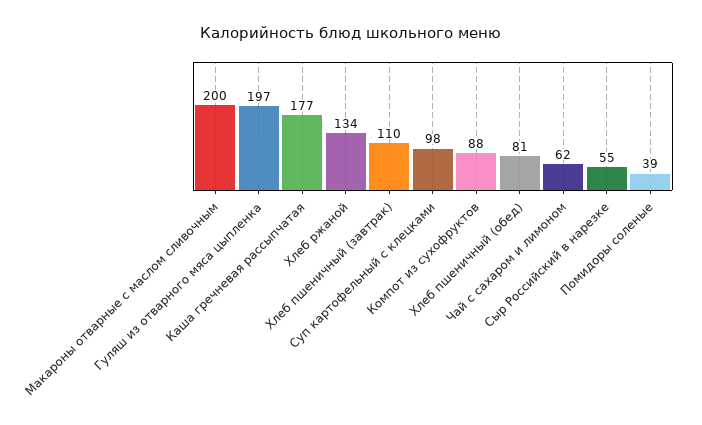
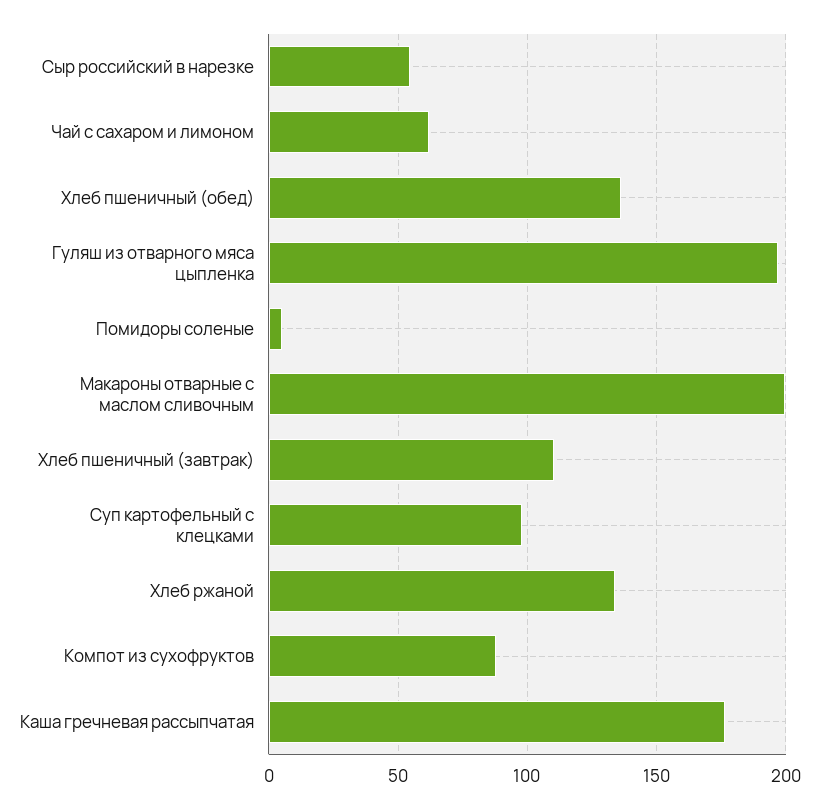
Хлеб пшеничный (обед): 81 -> 135
Помидоры соленые: 39 -> 5

